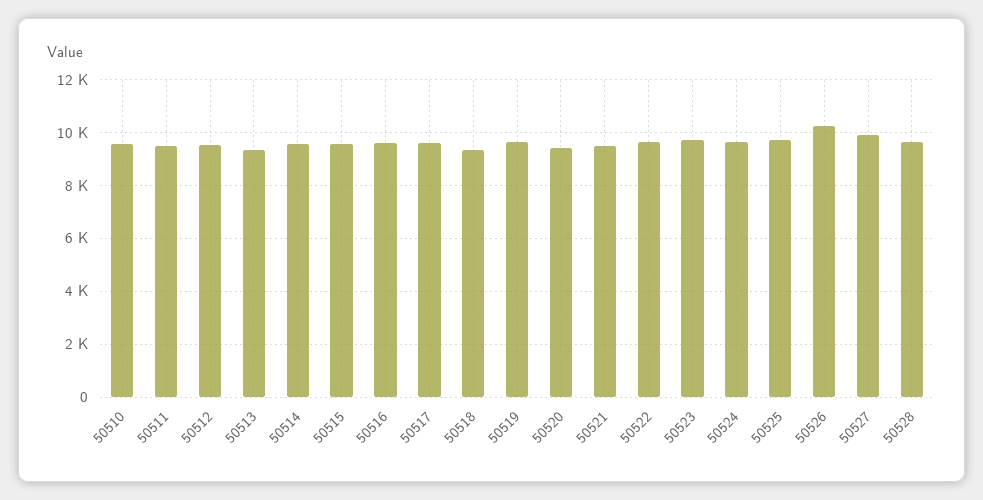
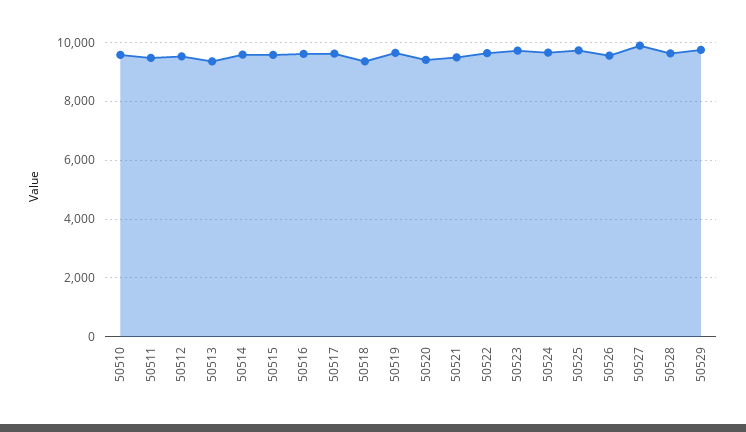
50526: 10250 -> 9500
50529: none -> 9750

